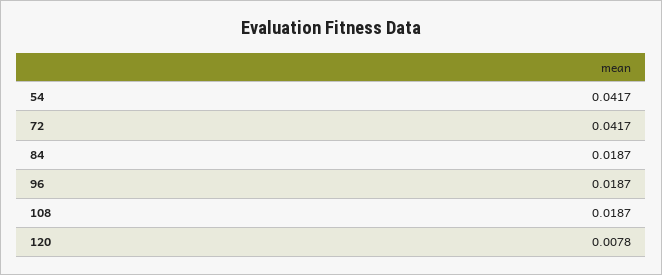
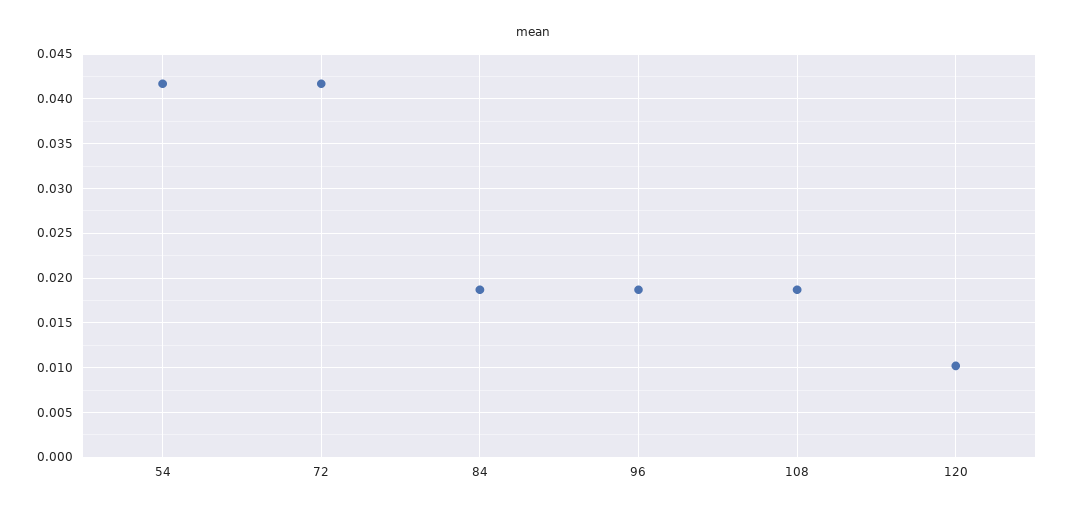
120: 0.0078 -> 0.01

